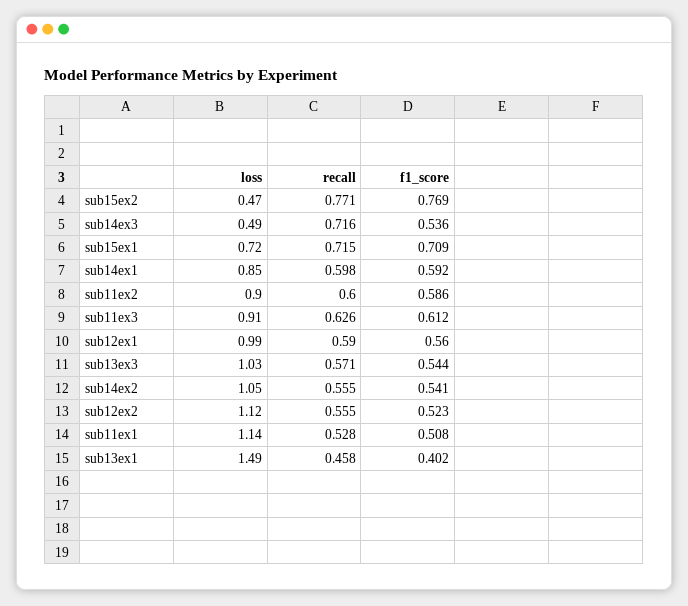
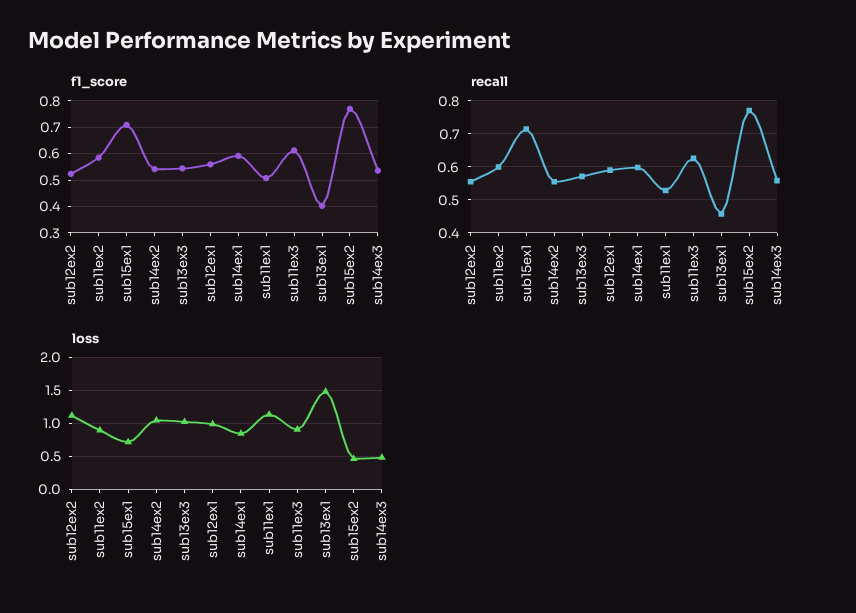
recall, sub14ex3: 0.716 -> 0.56

